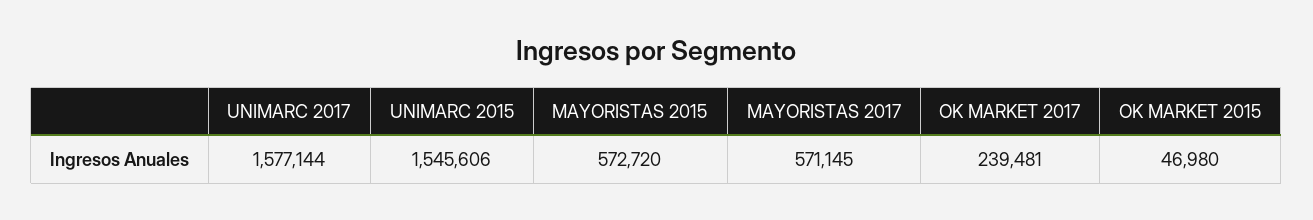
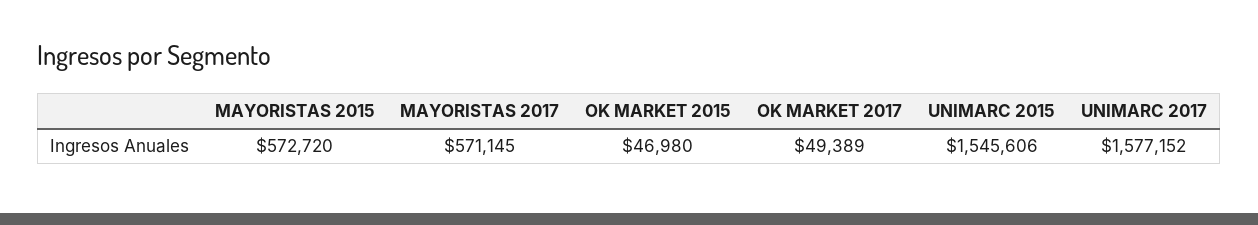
UNIMARC 2017: 1577144 -> 1577152
OK MARKET 2017: 239481 -> 49389

